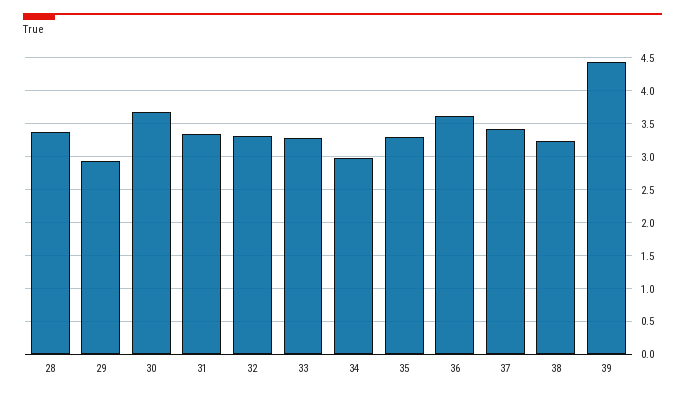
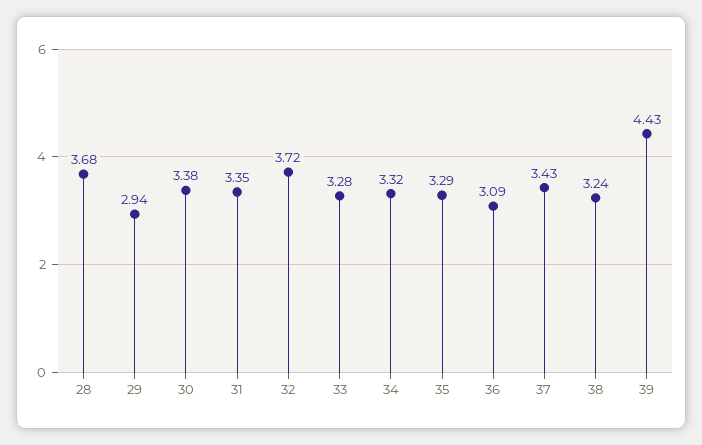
28: 3.4 -> 3.68
30: 3.7 -> 3.38
32: 3.3 -> 3.72
34: 3 -> 3.32
36: 3.6 -> 3.09

